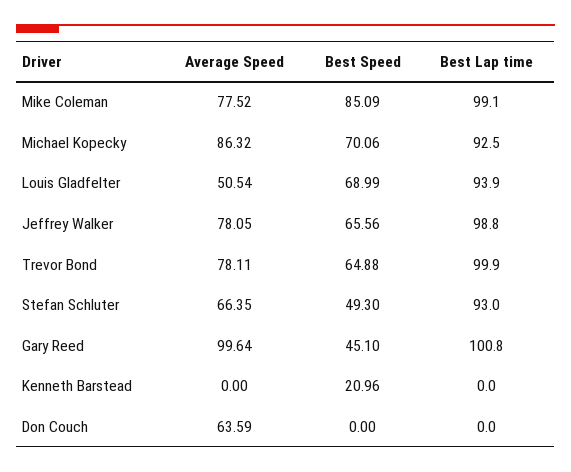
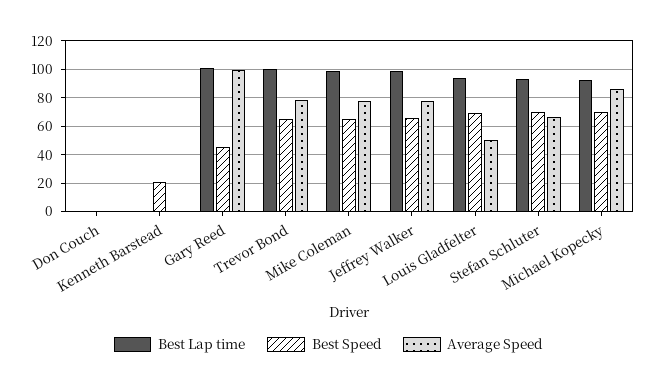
Best Speed, Mike Coleman: 85.09 -> 65
Best Speed, Stefan Schluter: 49.3 -> 70
Average Speed, Don Couch: 63.59 -> 0

